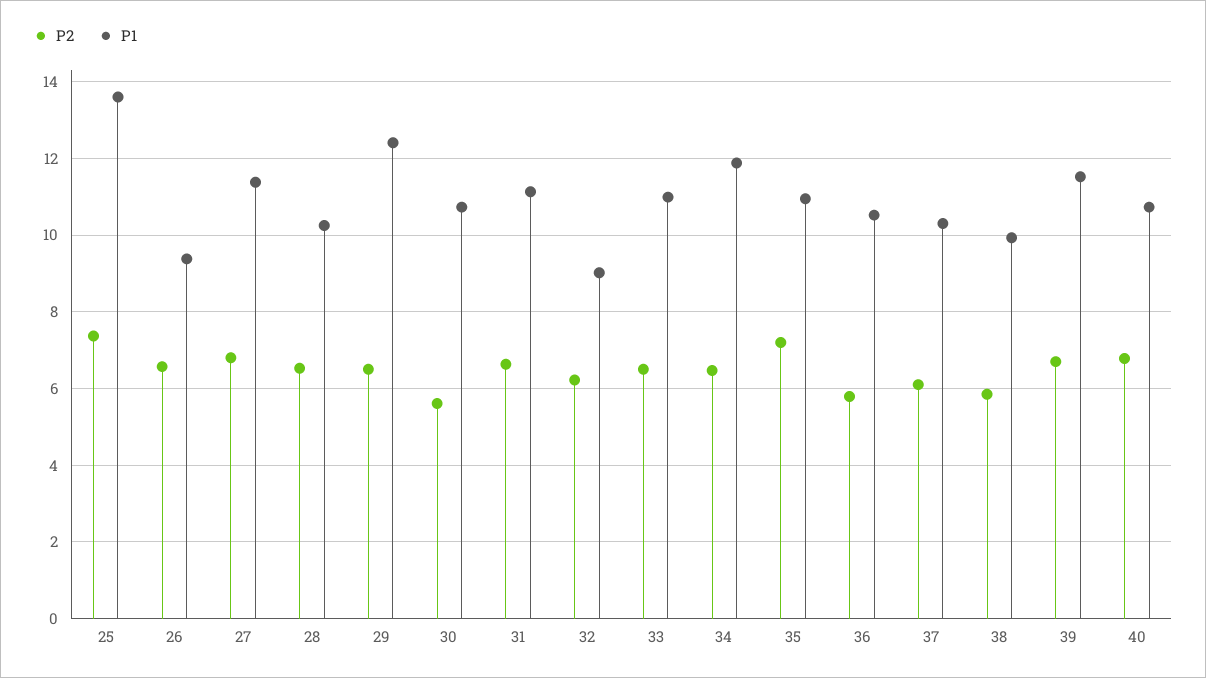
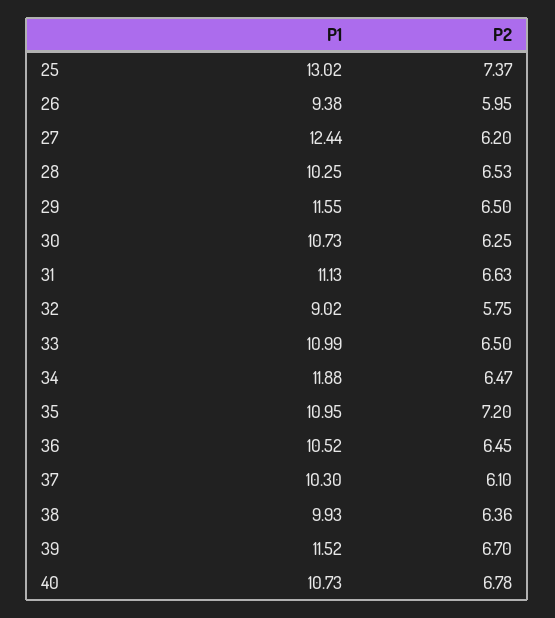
P1, 25: 13.6 -> 13.02
P2, 26: 6.6 -> 5.95
P2, 27: 6.8 -> 6.2
P1, 27: 11.4 -> 12.44
P1, 29: 12.4 -> 11.55
P2, 30: 5.6 -> 6.25
P2, 32: 6.2 -> 5.75
P2, 36: 5.8 -> 6.45
P2, 38: 5.8 -> 6.36

